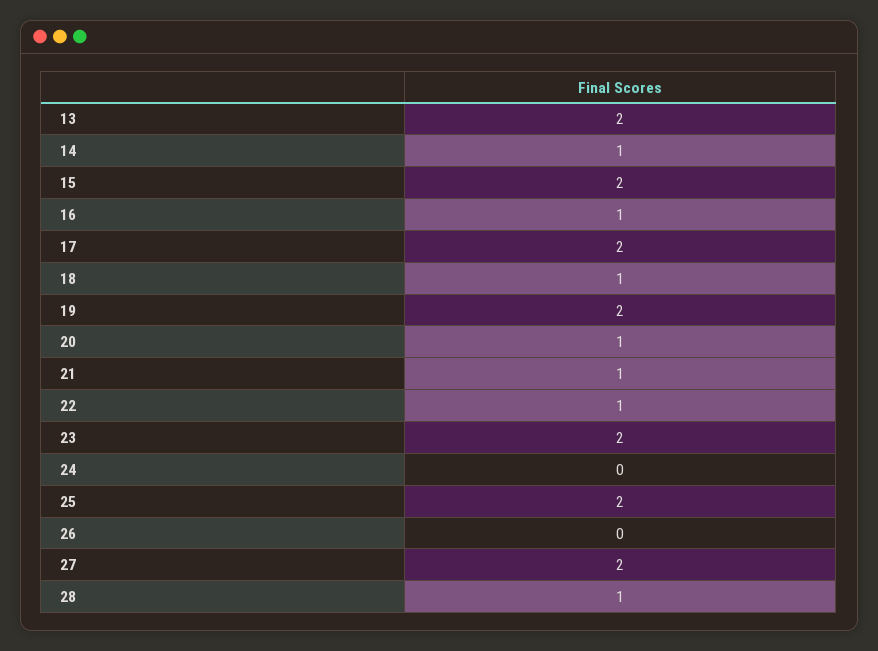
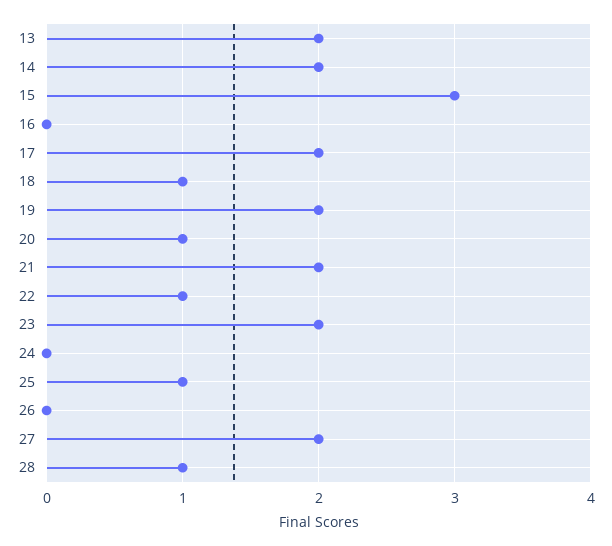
14: 1 -> 2
15: 2 -> 3
16: 1 -> 0
21: 1 -> 2
25: 2 -> 1

